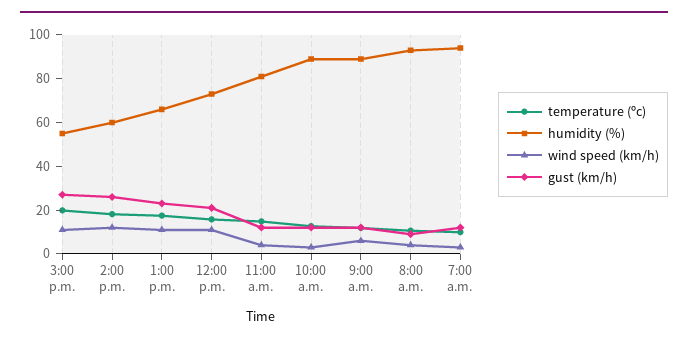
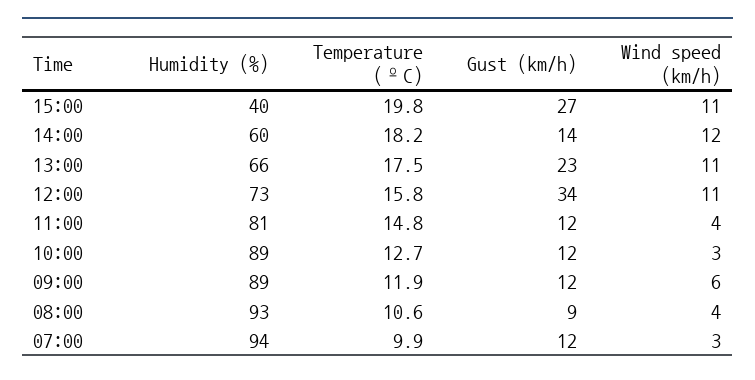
humidity (%), 3:00 p.m.: 55 -> 40
gust (km/h), 2:00 p.m.: 25 -> 14
gust (km/h), 12:00 p.m.: 20 -> 34

